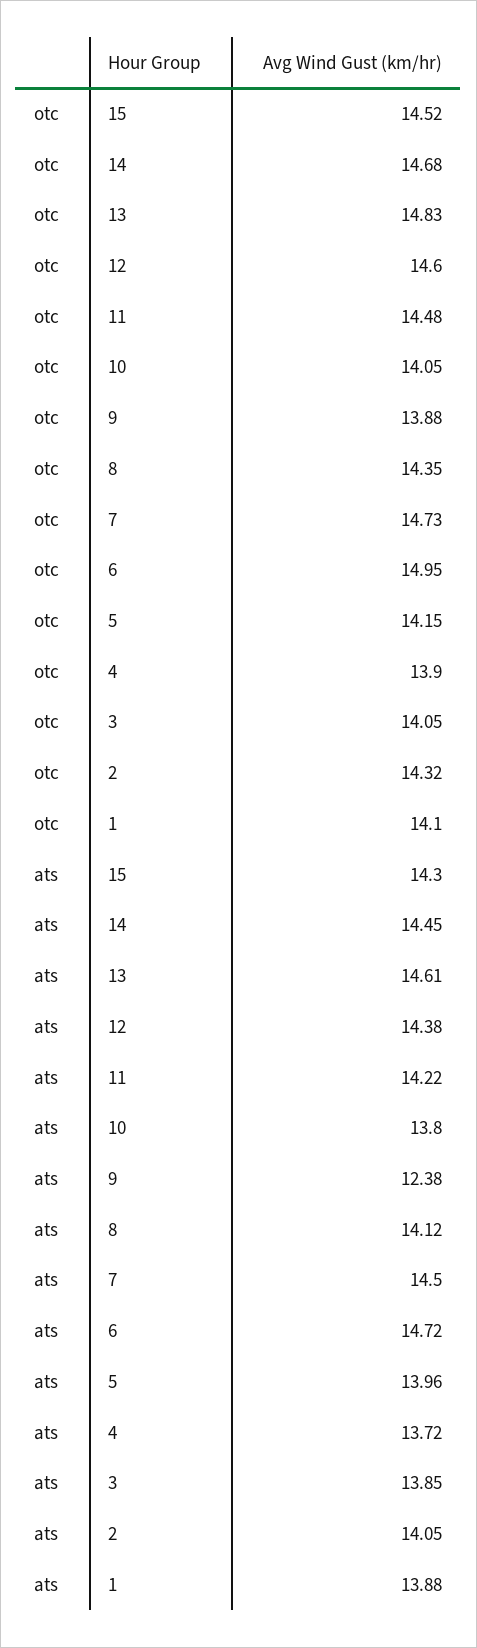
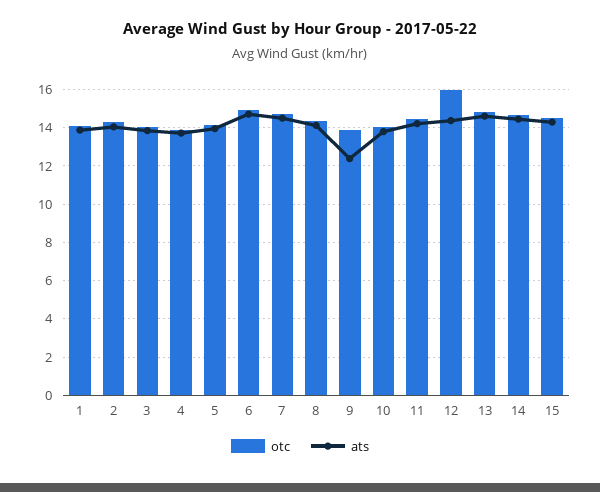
otc, 12: 14.6 -> 16

